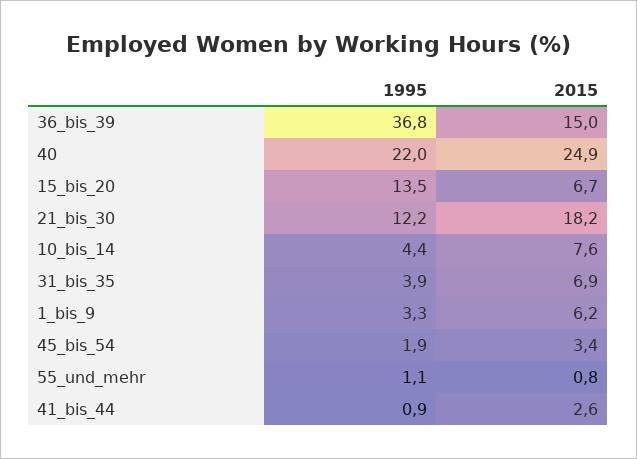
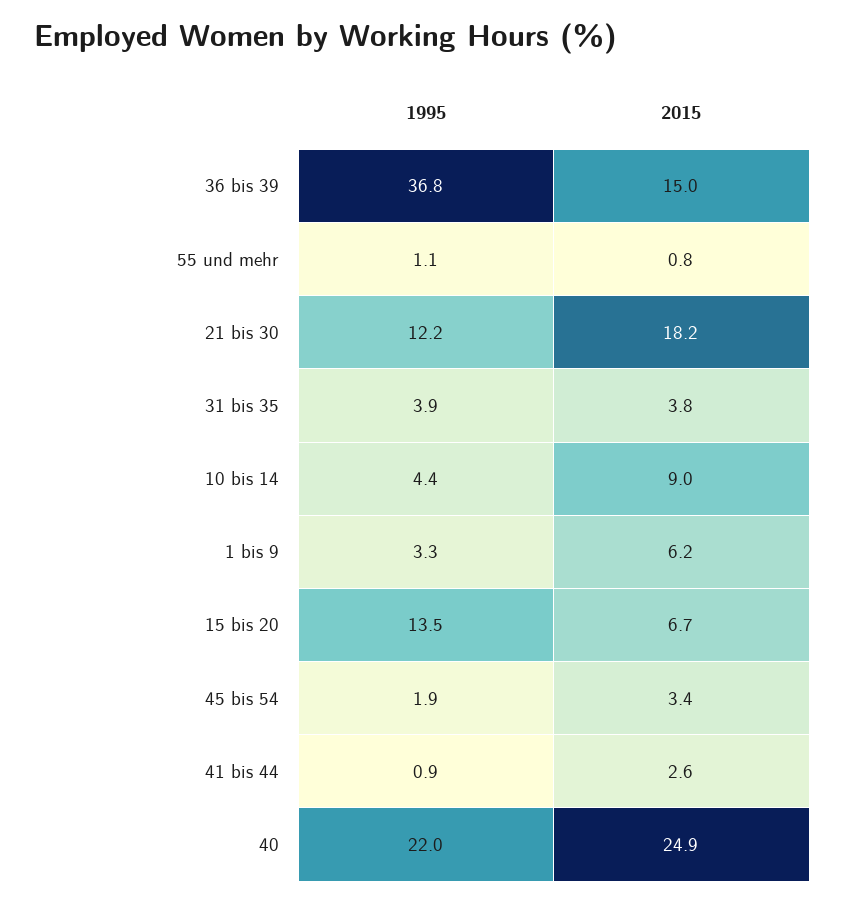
2015, 10_bis_14: 7.6 -> 9
2015, 31_bis_35: 6.9 -> 3.8

